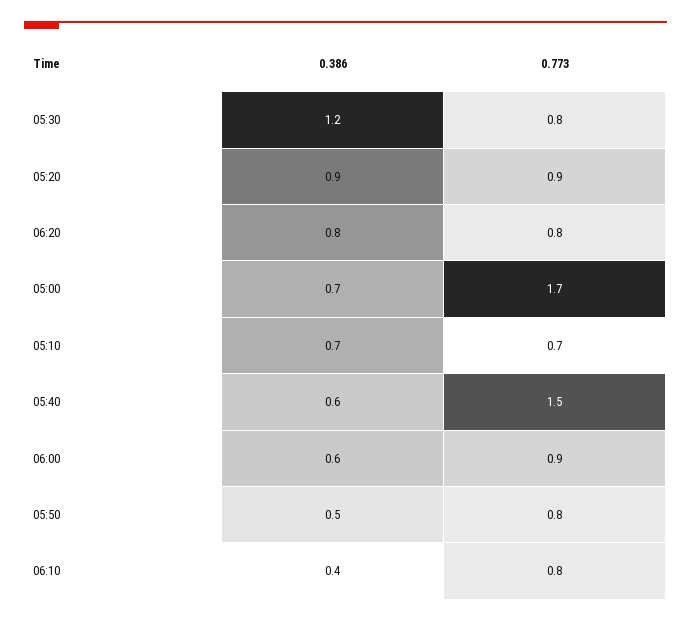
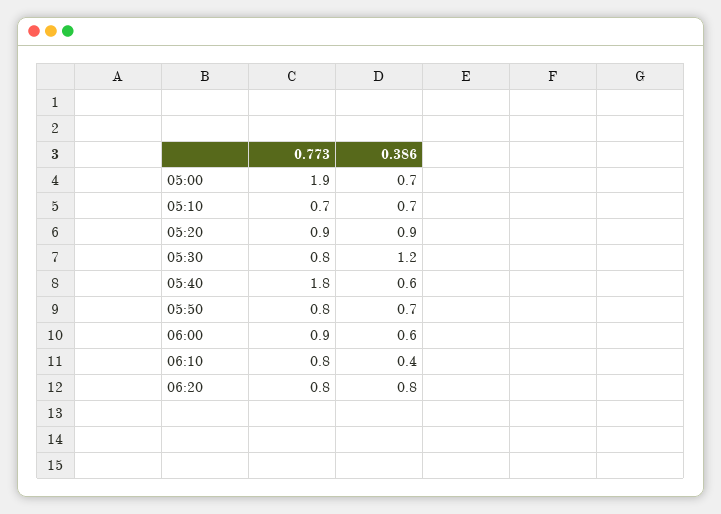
0.773, 05:00: 1.7 -> 1.9
0.773, 05:40: 1.5 -> 1.8
0.386, 05:50: 0.5 -> 0.7

